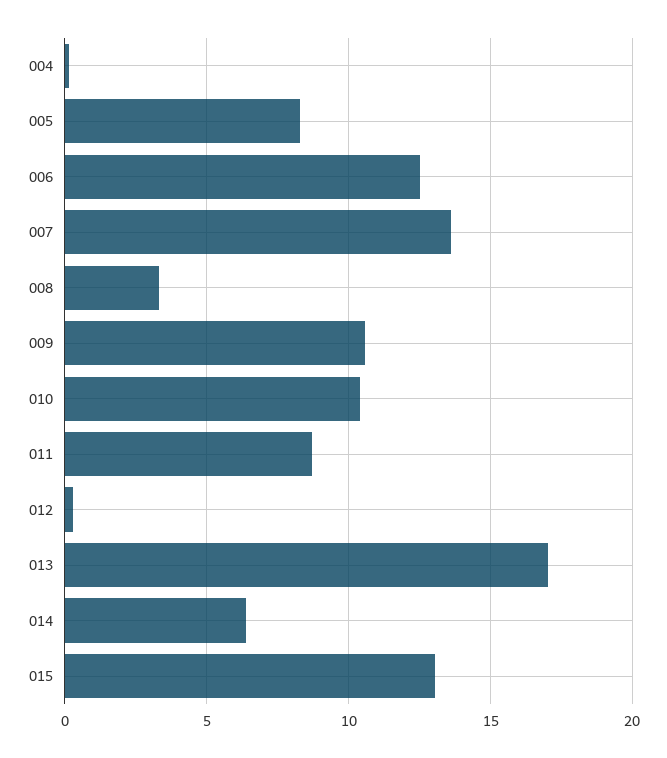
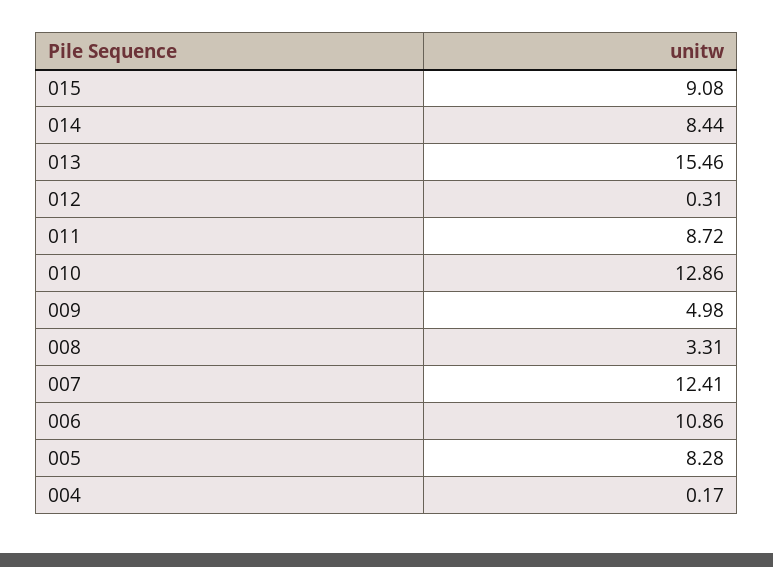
006: 12.5 -> 10.86
007: 13.5 -> 12.41
009: 10.5 -> 4.98
010: 10.5 -> 12.86
013: 17 -> 15.46
014: 6.5 -> 8.44
015: 13 -> 9.08

